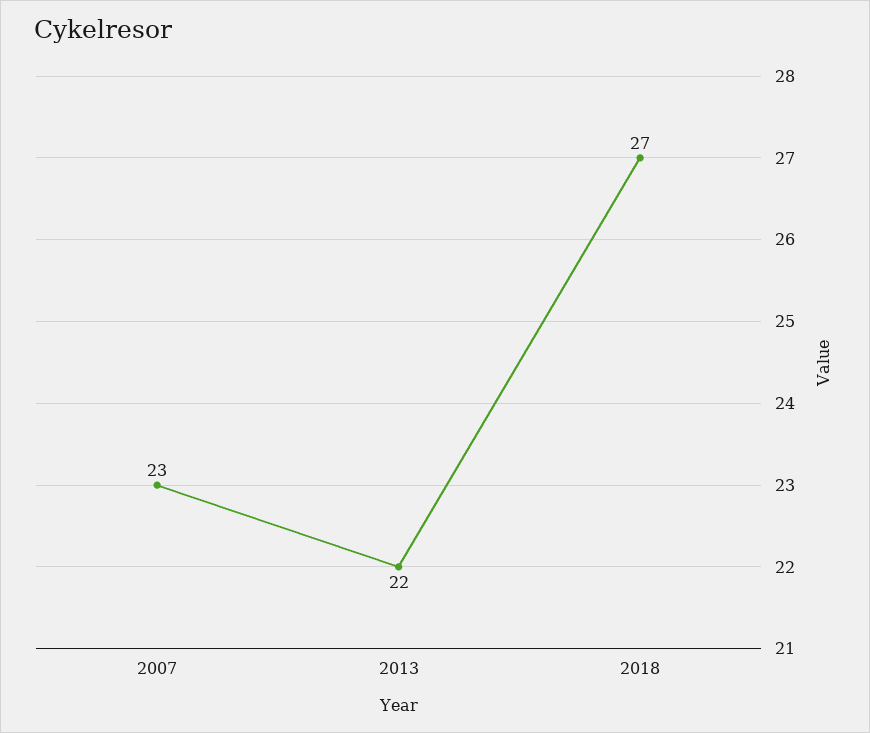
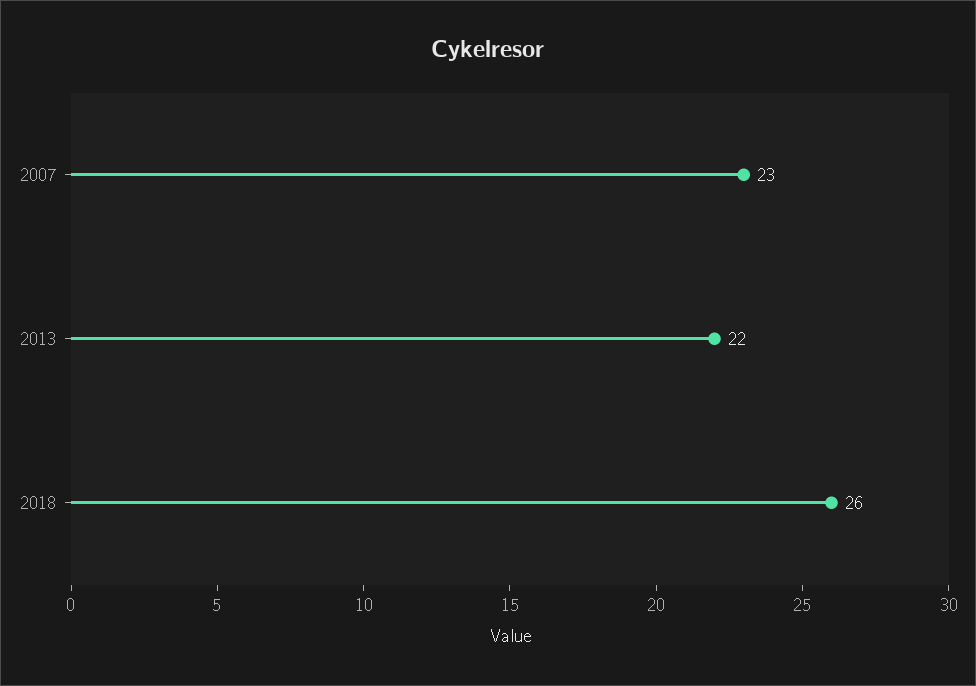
2018: 27 -> 26

